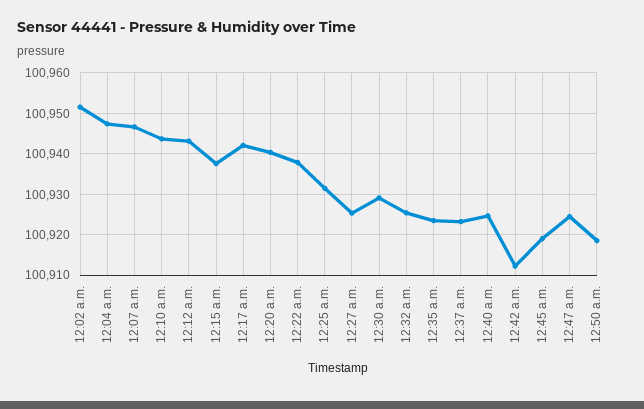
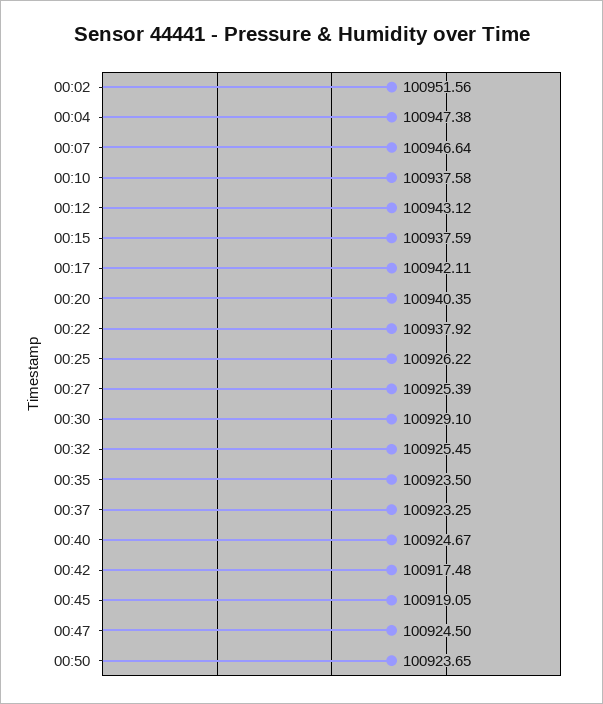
12:10 a.m.: 100944 -> 100937.58
12:25 a.m.: 100932 -> 100926.22
12:42 a.m.: 100912 -> 100917.48
12:50 a.m.: 100918 -> 100923.65

